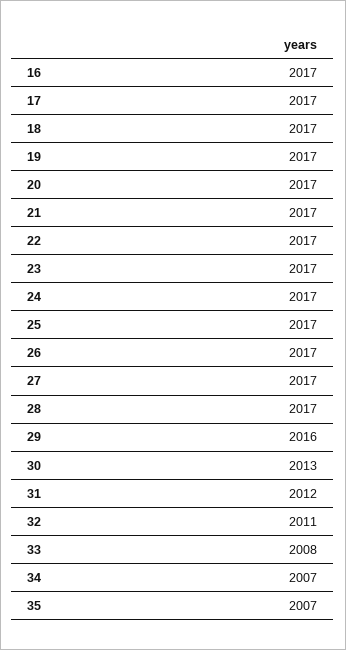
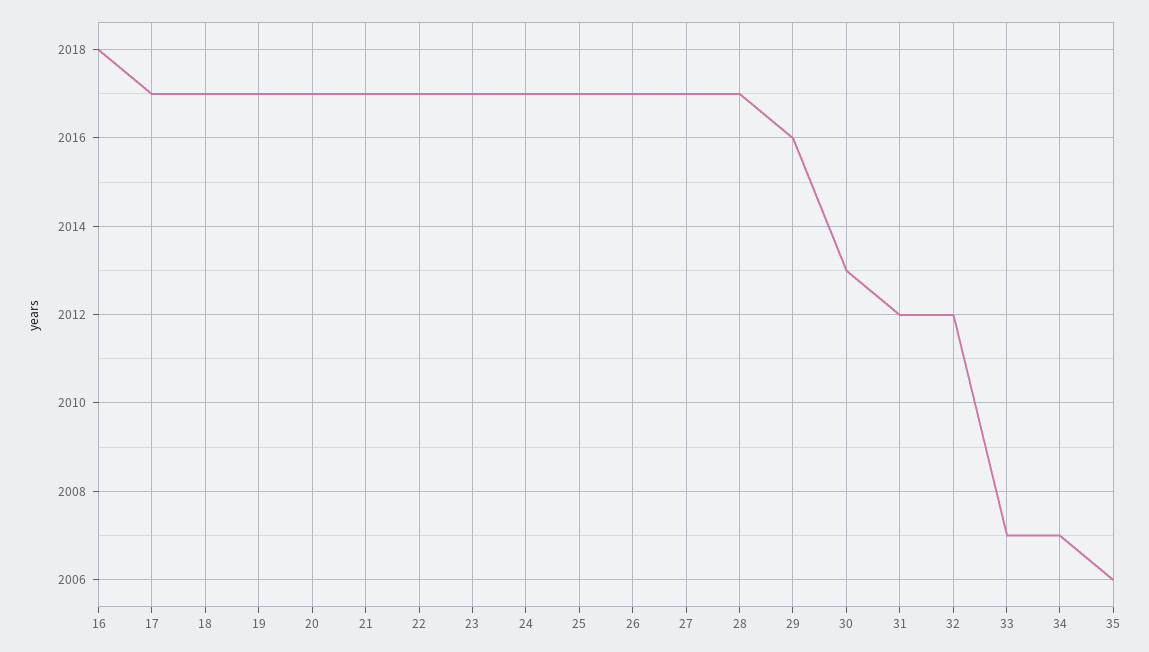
16: 2017 -> 2018
32: 2011 -> 2012
33: 2008 -> 2007
35: 2007 -> 2006

